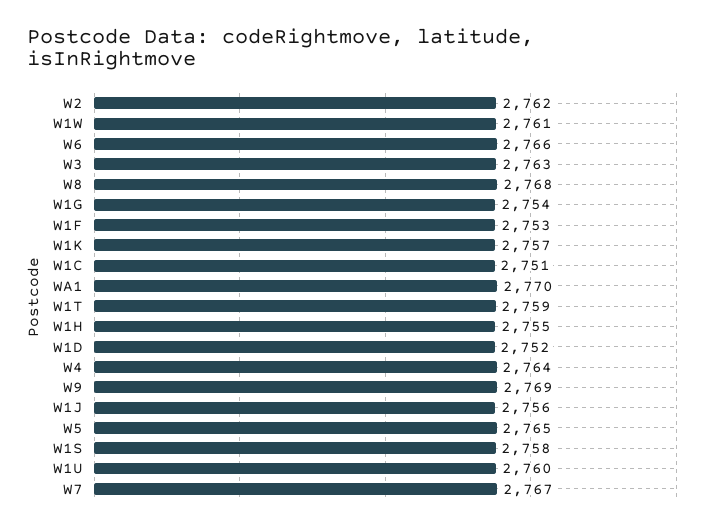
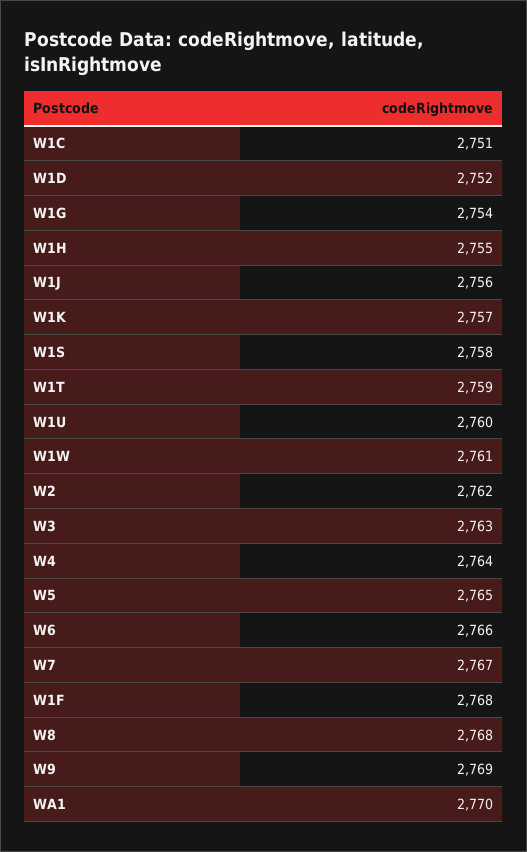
W1F: 2753 -> 2768

